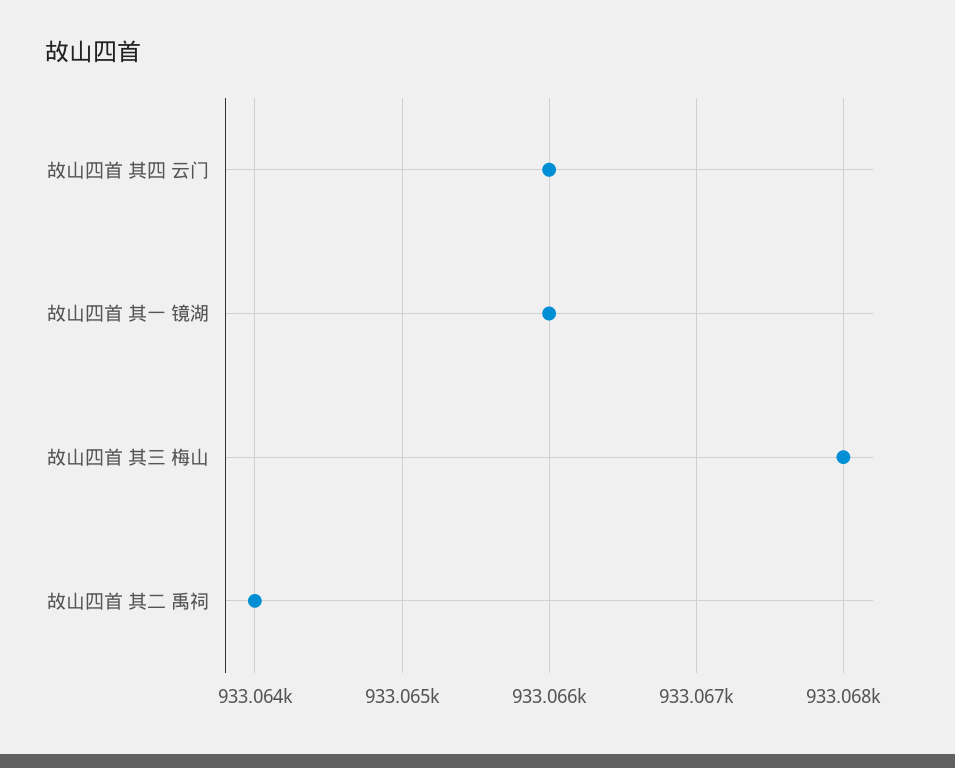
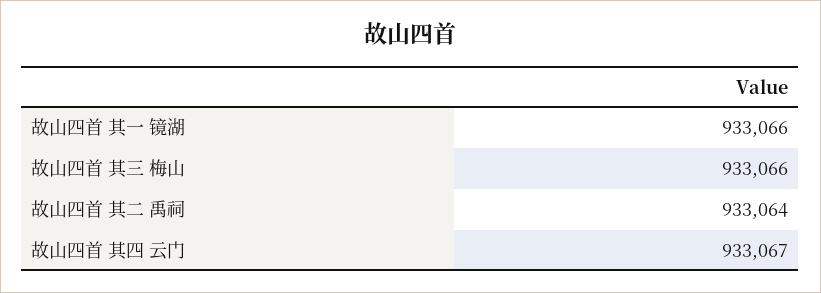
故山四首 其四 云门: 933066 -> 933067
故山四首 其三 梅山: 933068 -> 933066

